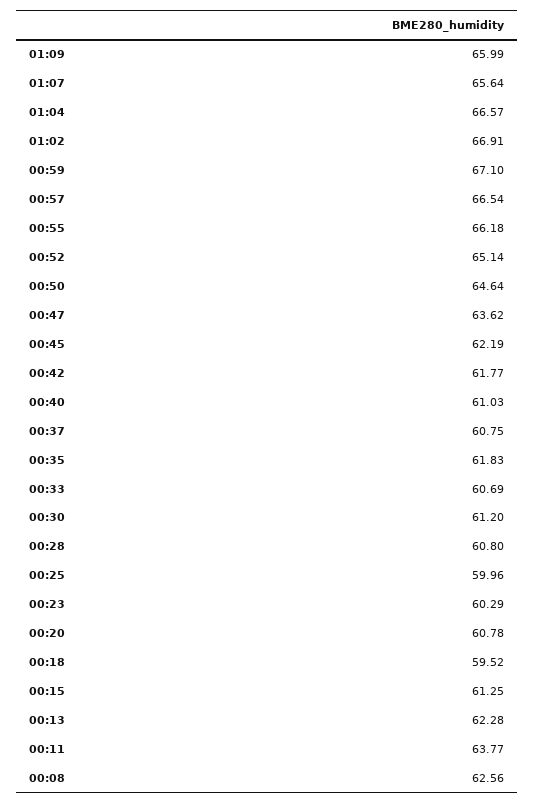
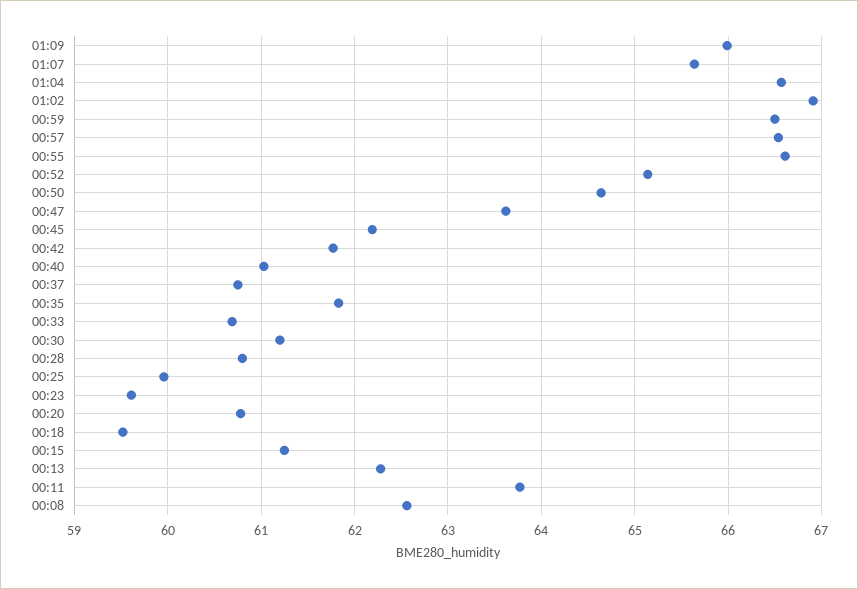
00:59: 67.1 -> 66.5
00:55: 66.18 -> 66.6
00:23: 60.29 -> 59.6

